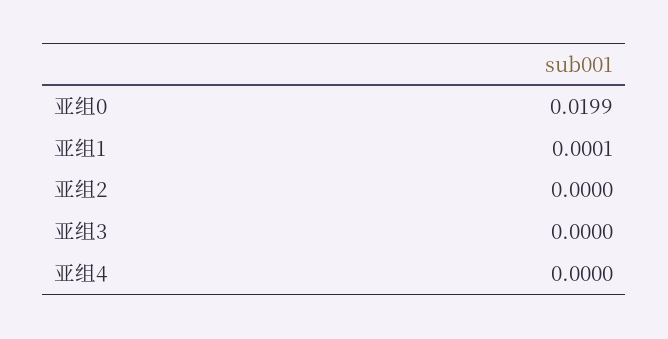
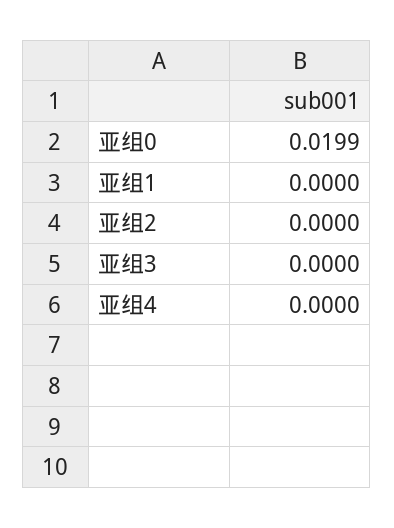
亚组1: 0.0001 -> 0

